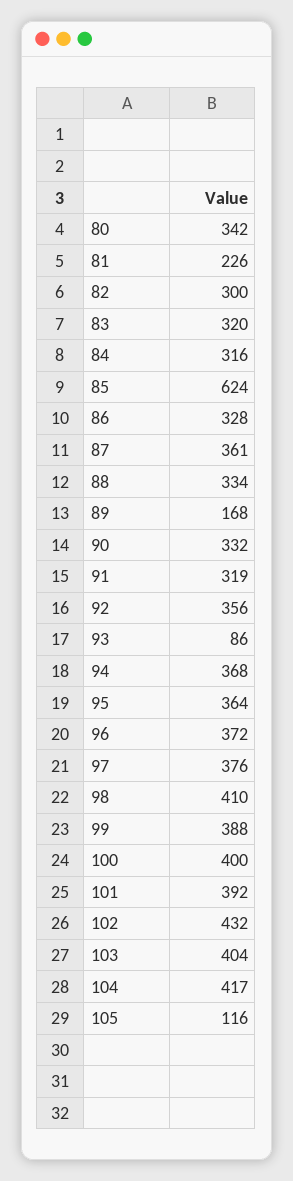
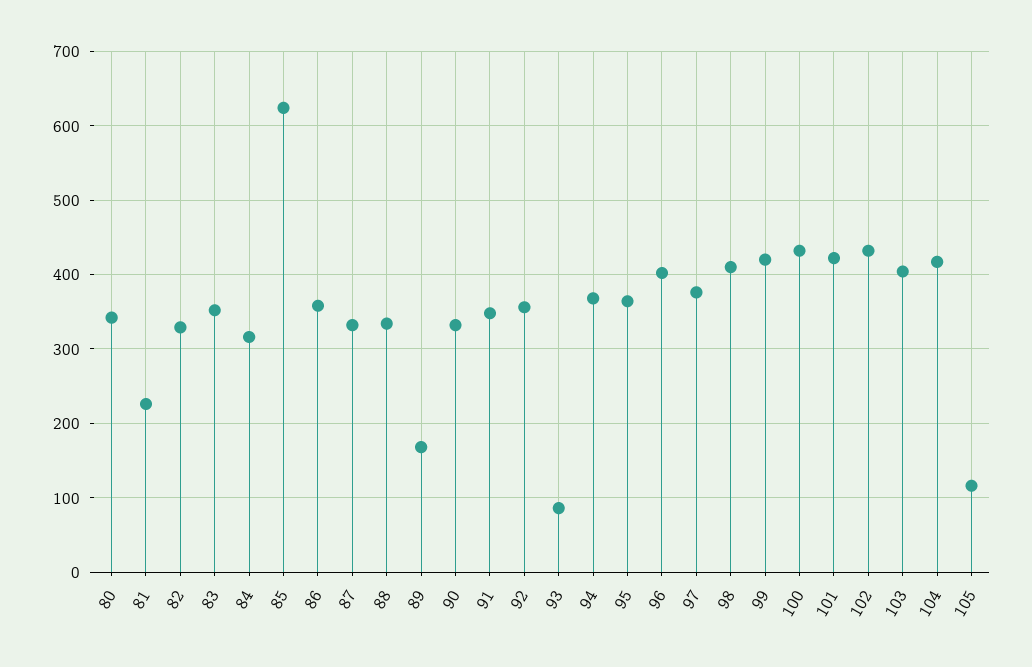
82: 300 -> 330
83: 320 -> 350
86: 328 -> 360
87: 361 -> 330
91: 319 -> 350
96: 372 -> 400
99: 388 -> 420
100: 400 -> 430
101: 392 -> 420

